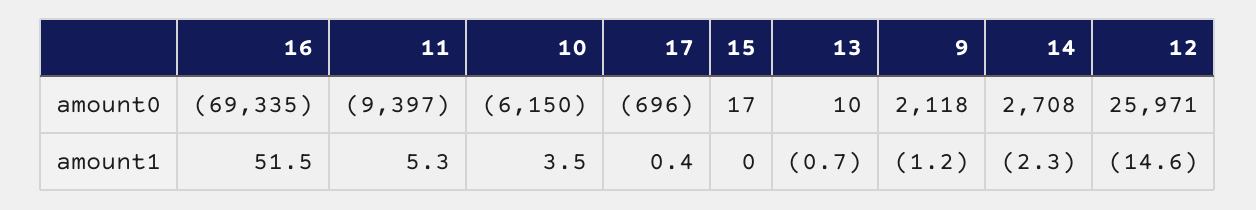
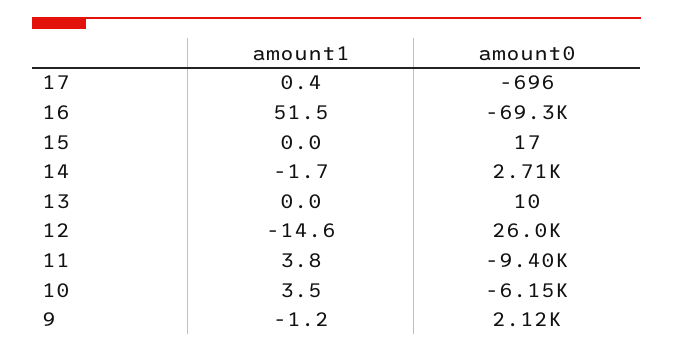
11, amount1: 5.3 -> 3.8
13, amount1: -0.7 -> 0
14, amount1: -2.3 -> -1.7

